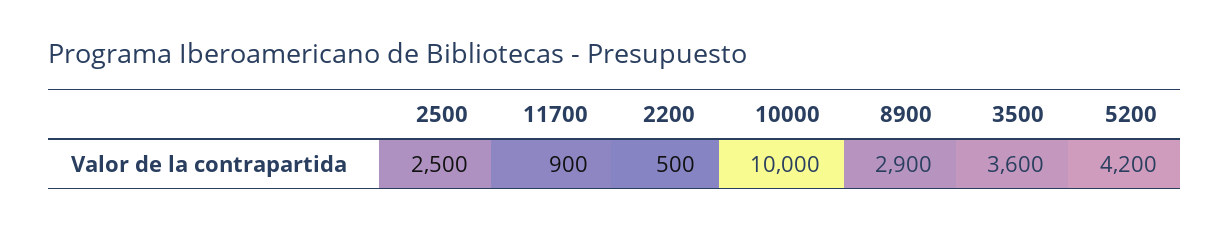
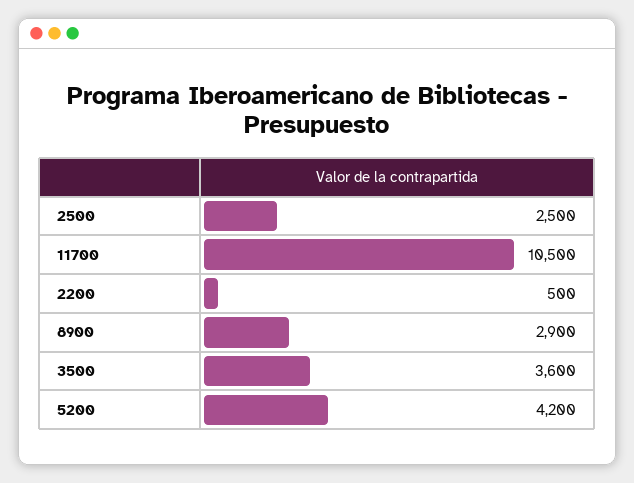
11700: 900 -> 10500
10000: 10000 -> none

